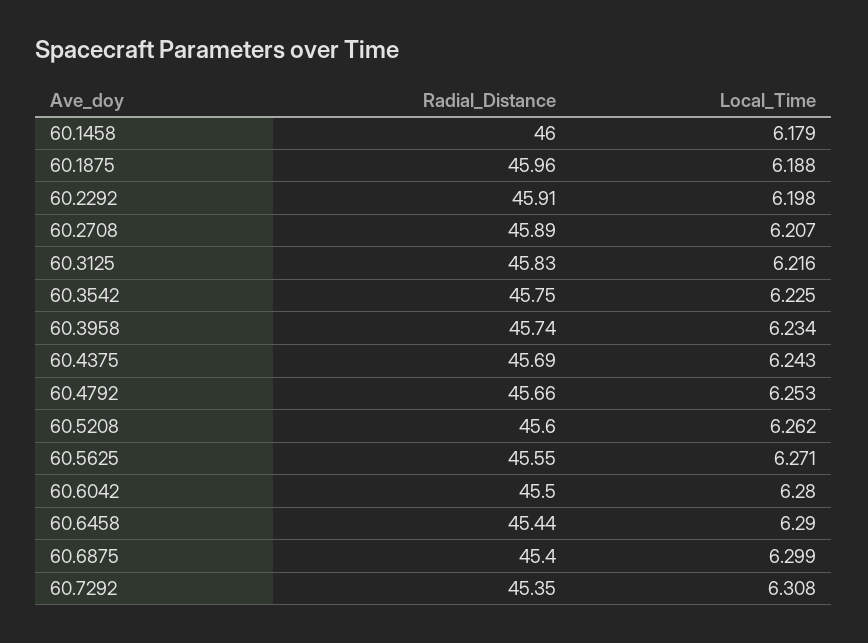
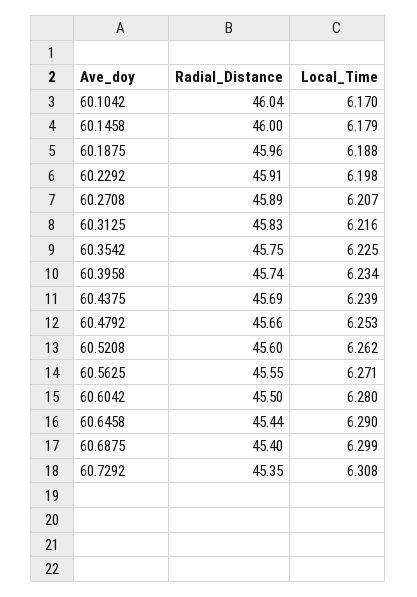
Local_Time, 60.4375: 6.243 -> 6.239
Radial_Distance, 60.1042: none -> 46.04
Local_Time, 60.1042: none -> 6.17

